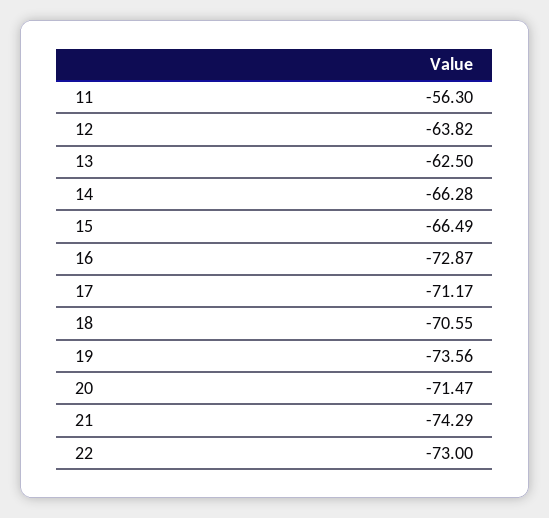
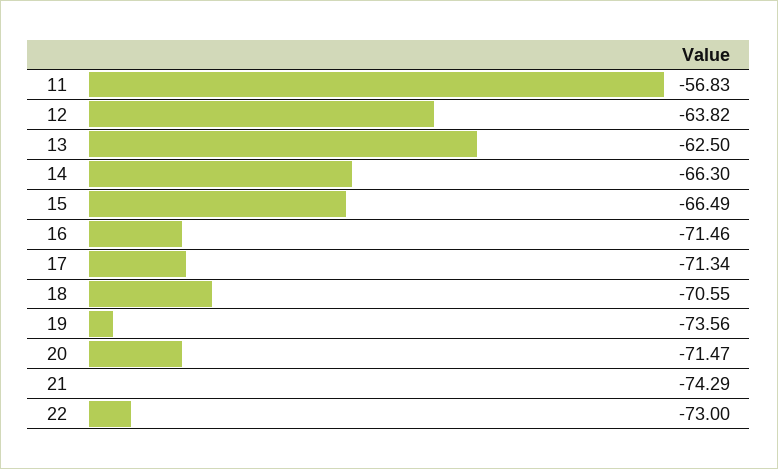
11: -56.3 -> -56.83
14: -66.28 -> -66.3
16: -72.87 -> -71.46
17: -71.17 -> -71.34

